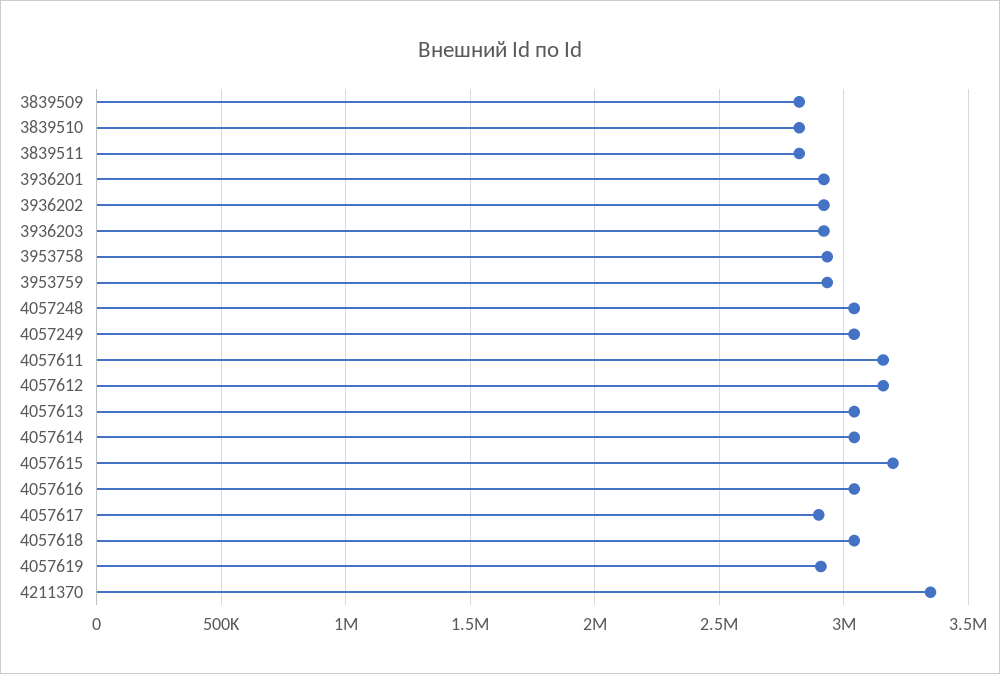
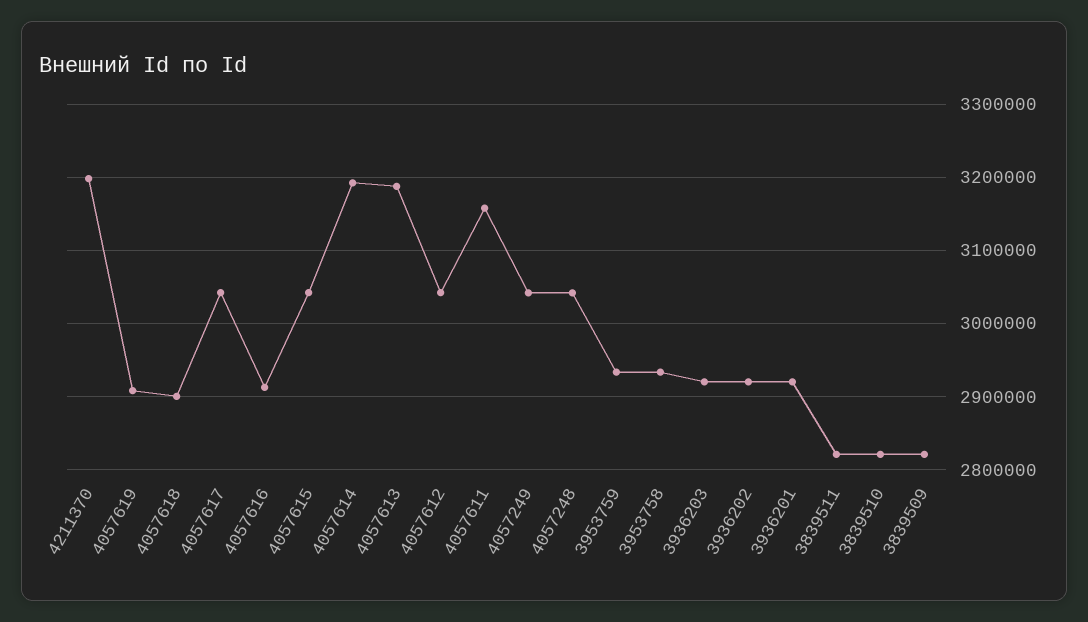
4057612: 3150000 -> 3040000
4057613: 3050000 -> 3190000
4057614: 3050000 -> 3190000
4057615: 3200000 -> 3040000
4057616: 3050000 -> 2910000
4057617: 2900000 -> 3040000
4057618: 3050000 -> 2900000
4211370: 3350000 -> 3200000

